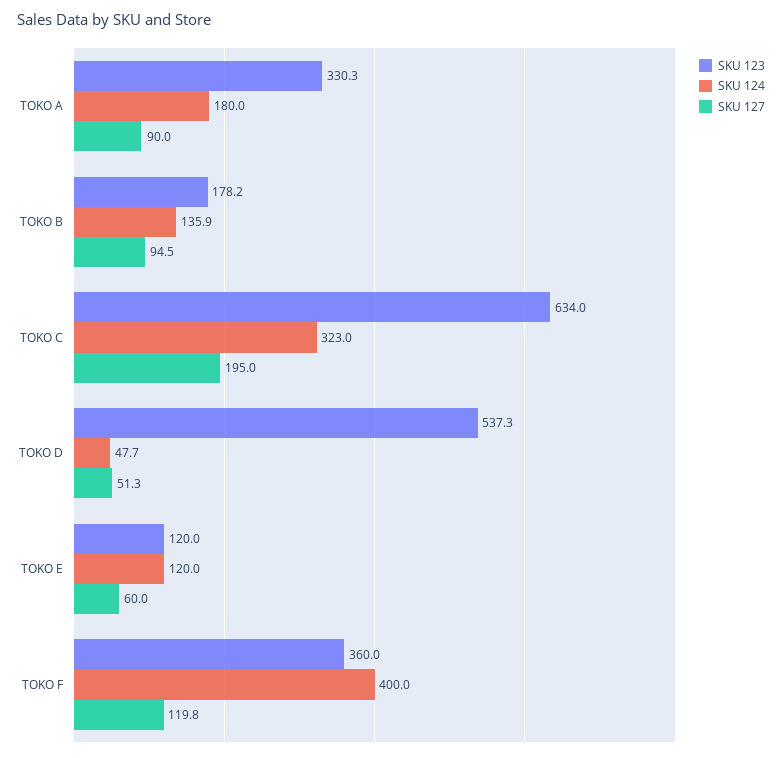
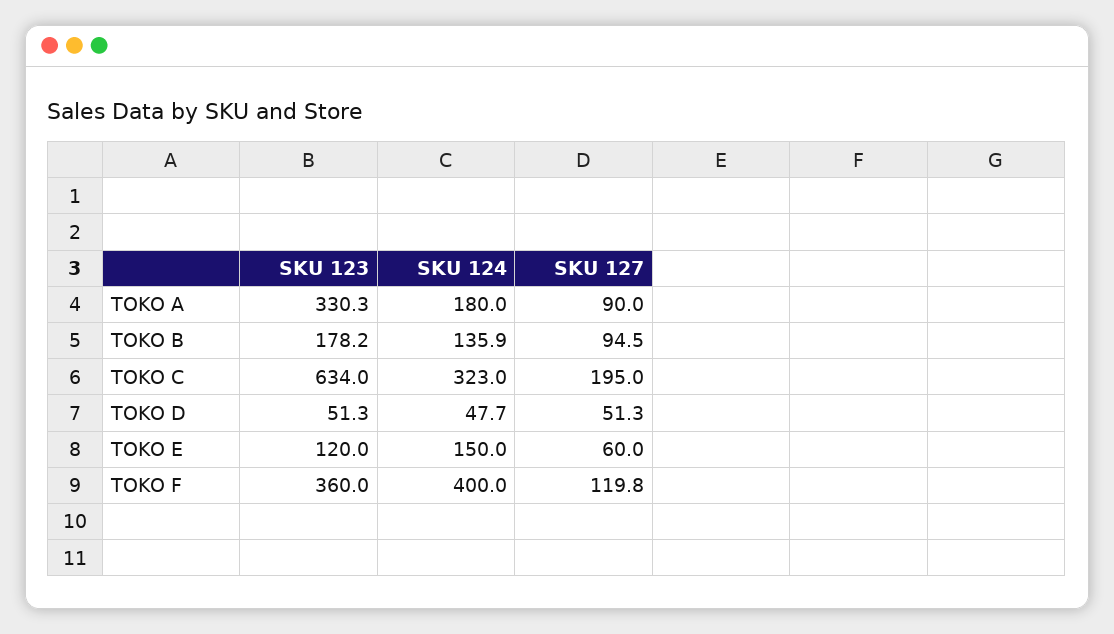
SKU 123, TOKO D: 537.3 -> 51.3
SKU 124, TOKO E: 120 -> 150

